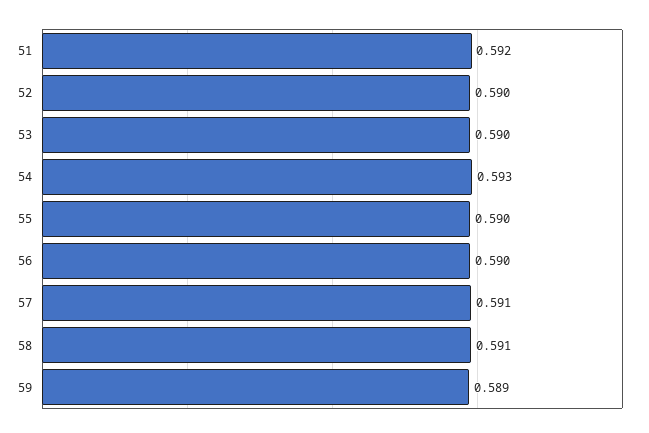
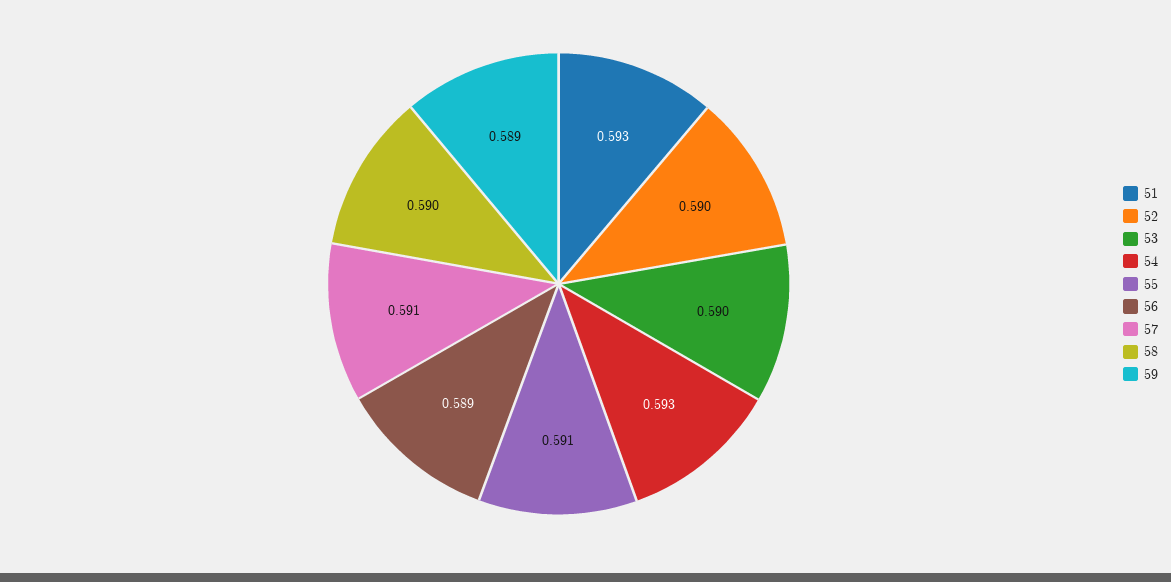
51: 0.592 -> 0.593
55: 0.59 -> 0.591
56: 0.59 -> 0.589
58: 0.591 -> 0.59

